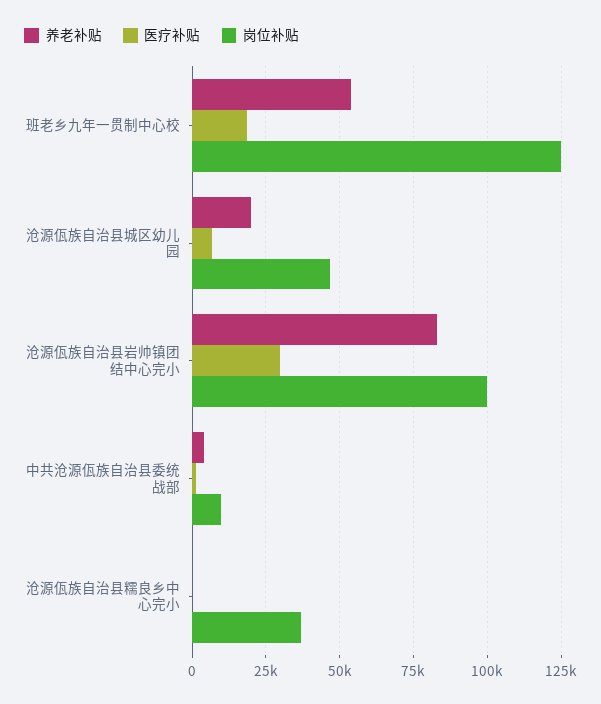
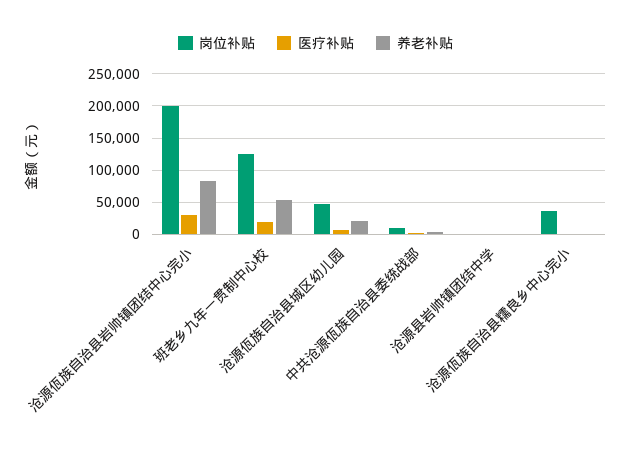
岗位补贴, 沧源佤族自治县岩帅镇团结中心完小: 100000 -> 200000
岗位补贴, 沧源县岩帅镇团结中学: none -> 0
医疗补贴, 沧源县岩帅镇团结中学: none -> 0
养老补贴, 沧源县岩帅镇团结中学: none -> 0

